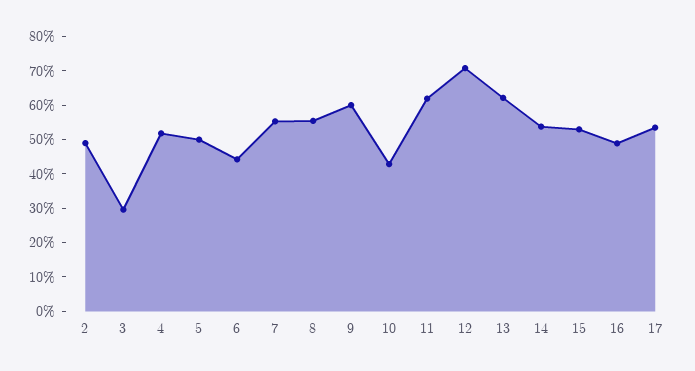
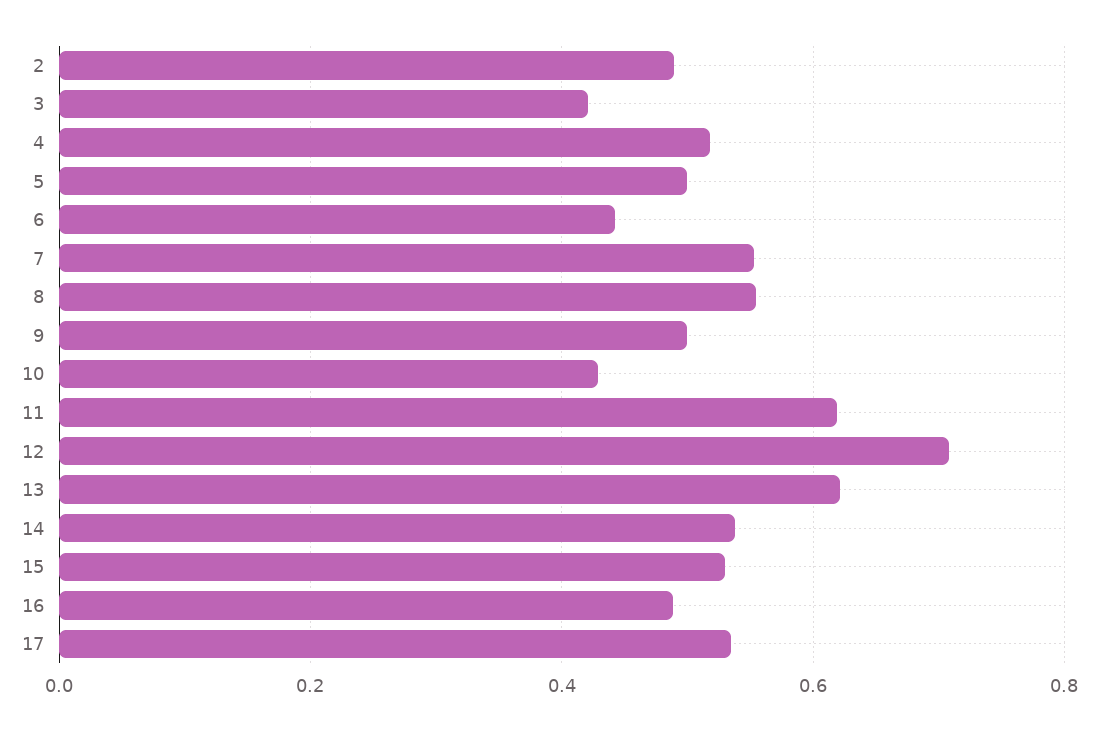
3: 0.3 -> 0.42
9: 0.6 -> 0.5

